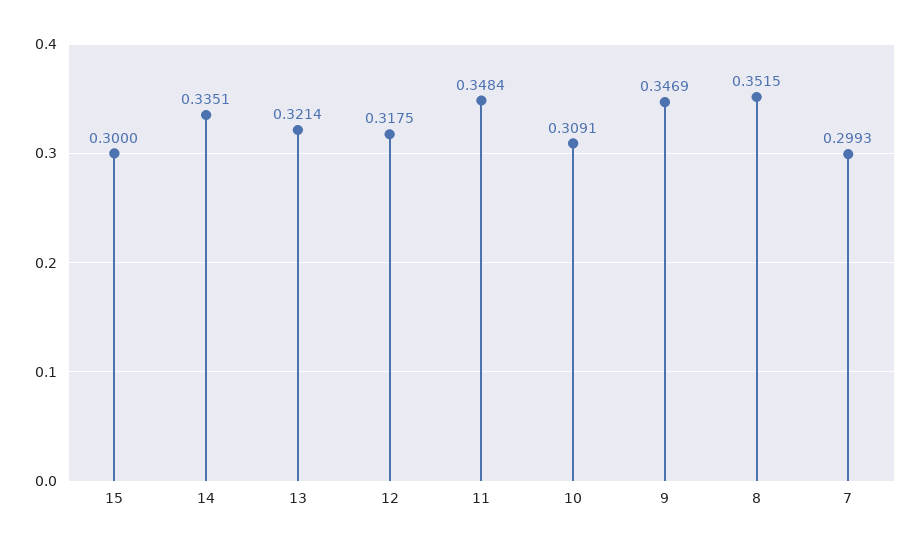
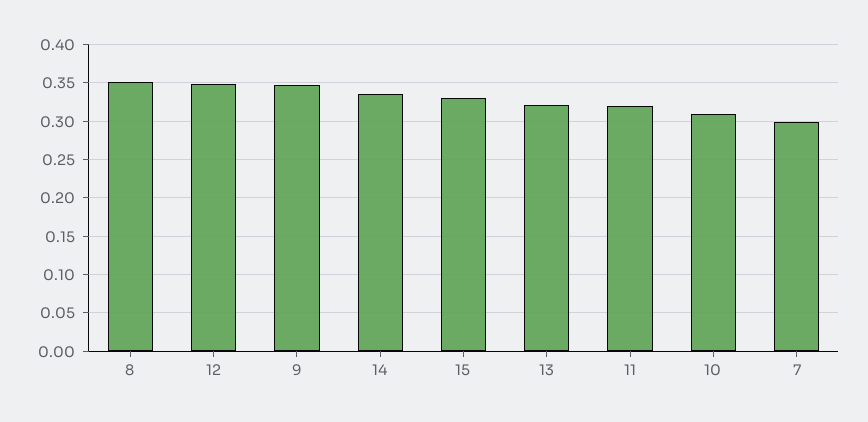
15: 0.3 -> 0.33
12: 0.3175 -> 0.35
11: 0.3484 -> 0.32

